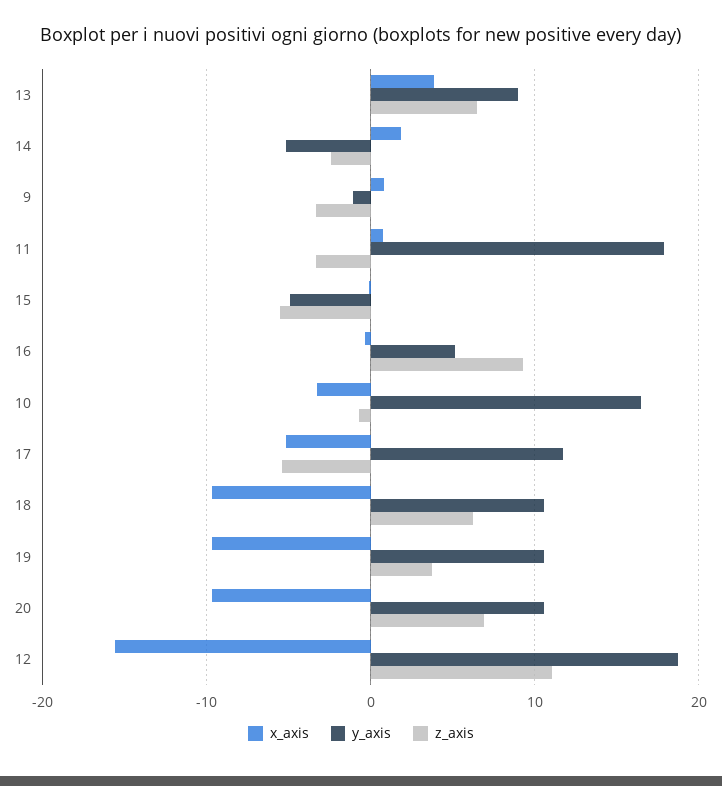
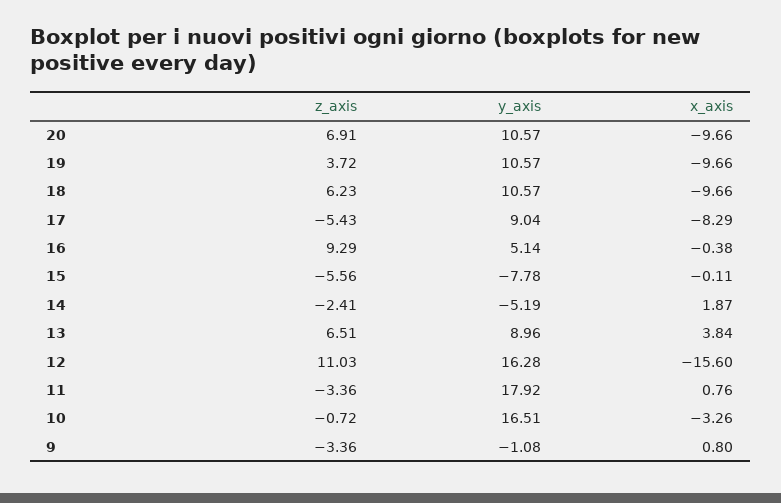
y_axis, 15: -5 -> -7.78
x_axis, 17: -5 -> -8.29
y_axis, 17: 12 -> 9.04
y_axis, 12: 19 -> 16.28

